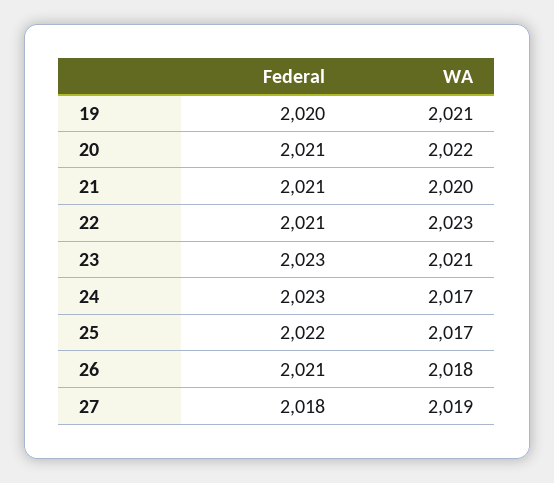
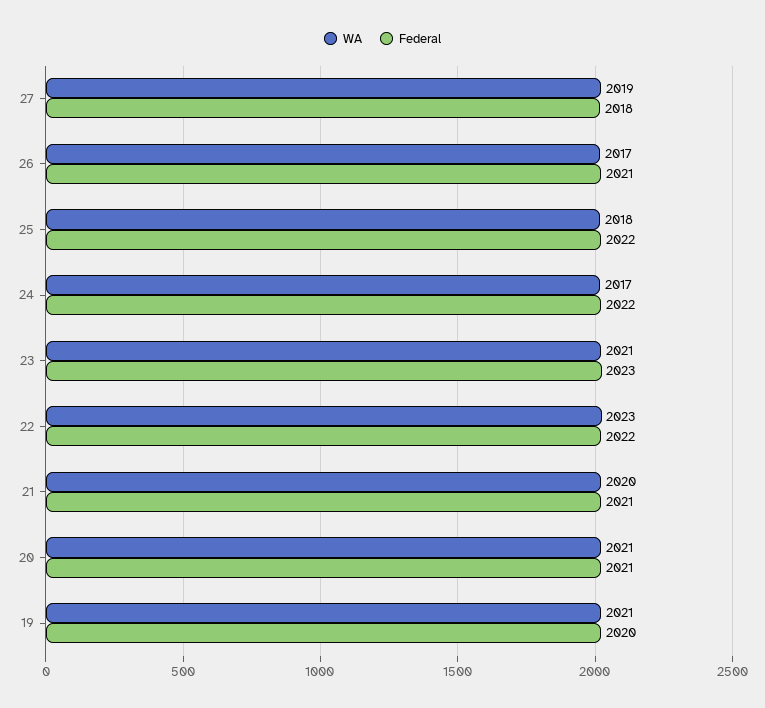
WA, 20: 2022 -> 2021
Federal, 22: 2021 -> 2022
Federal, 24: 2023 -> 2022
WA, 25: 2017 -> 2018
WA, 26: 2018 -> 2017

